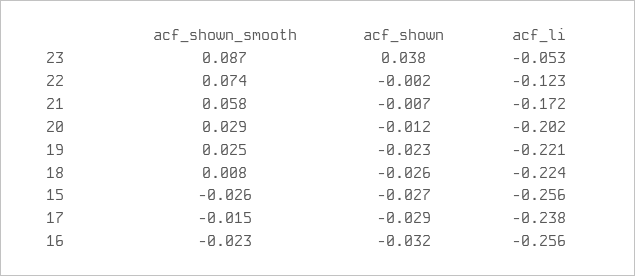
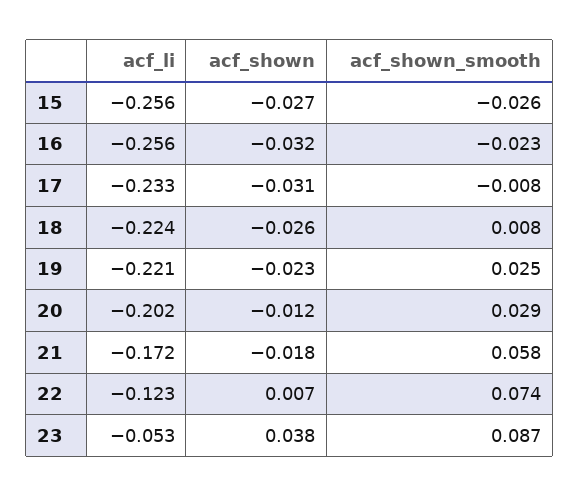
acf_shown, 22: -0.002 -> 0.007
acf_shown, 21: -0.007 -> -0.018
acf_shown_smooth, 17: -0.015 -> -0.008
acf_shown, 17: -0.029 -> -0.031
acf_li, 17: -0.238 -> -0.233

